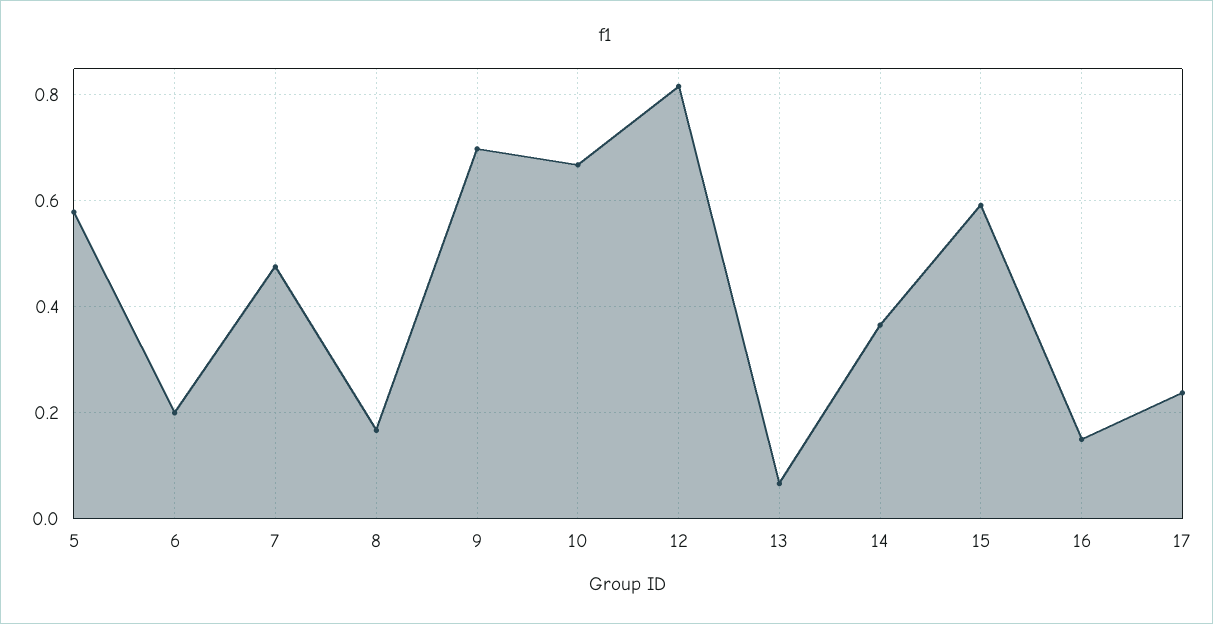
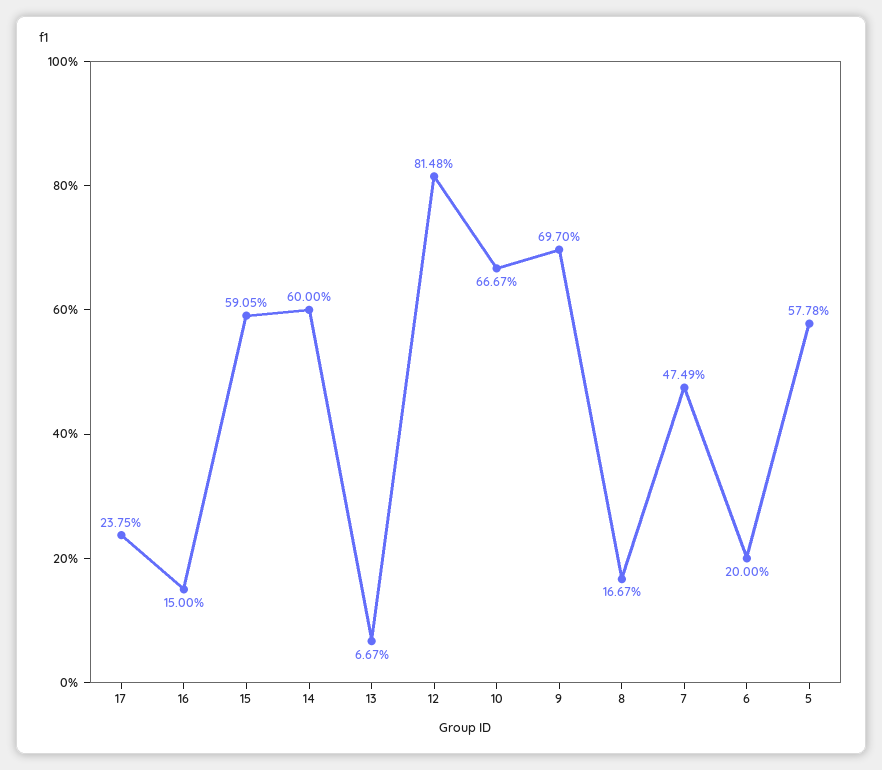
14: 0.36 -> 0.6

